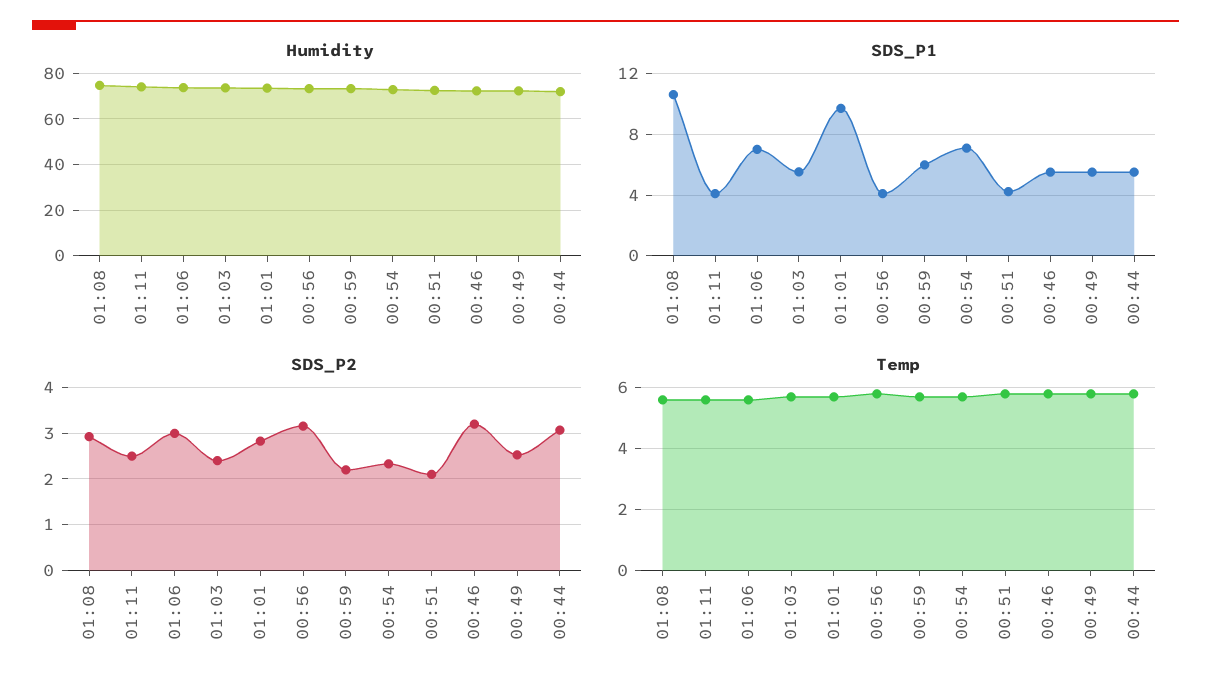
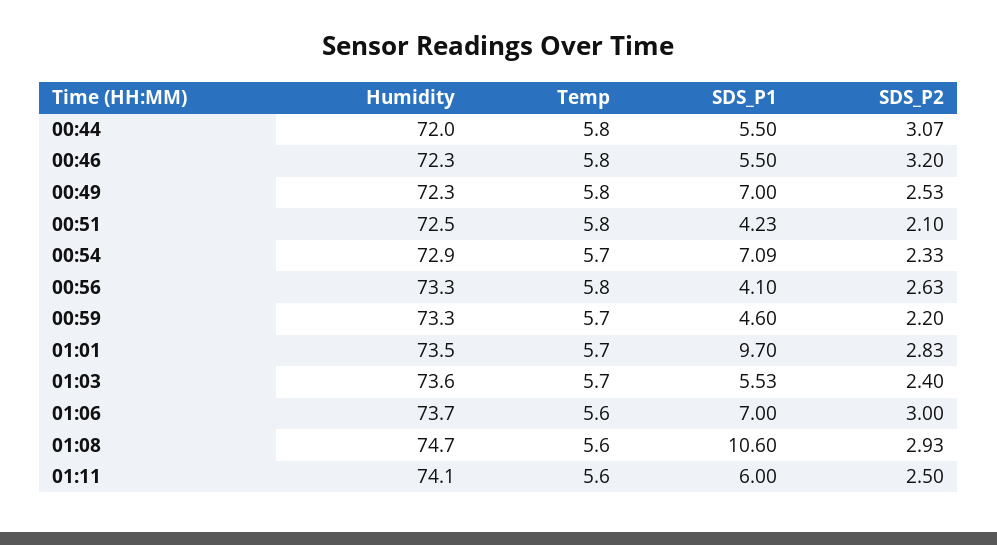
SDS_P1, 01:11: 4 -> 6
SDS_P1, 00:59: 6 -> 4.6
SDS_P1, 00:49: 5.5 -> 7
SDS_P2, 00:56: 3.2 -> 2.63

